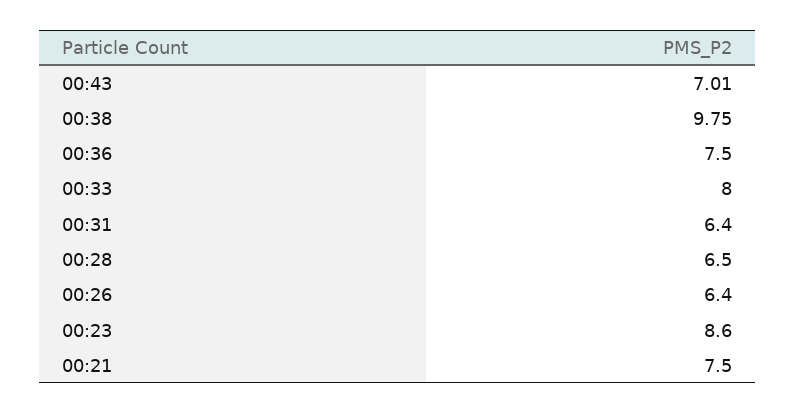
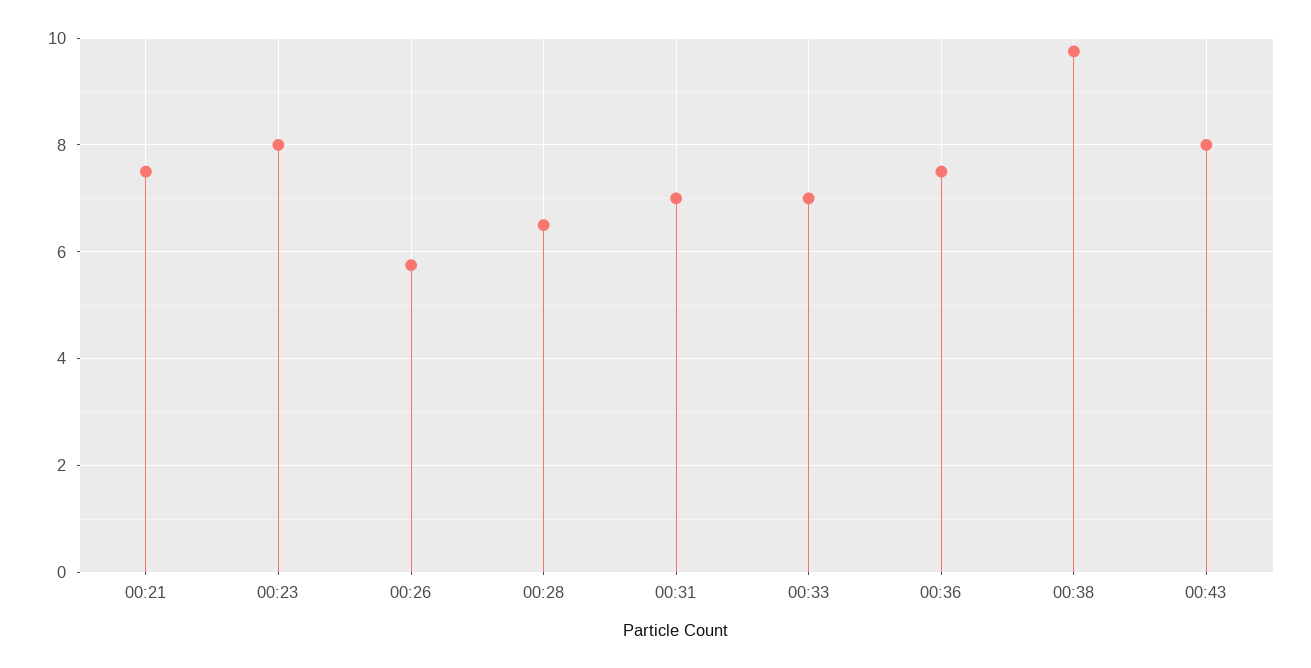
00:43: 7.01 -> 8
00:33: 8 -> 7
00:31: 6.4 -> 7
00:26: 6.4 -> 5.8
00:23: 8.6 -> 8

